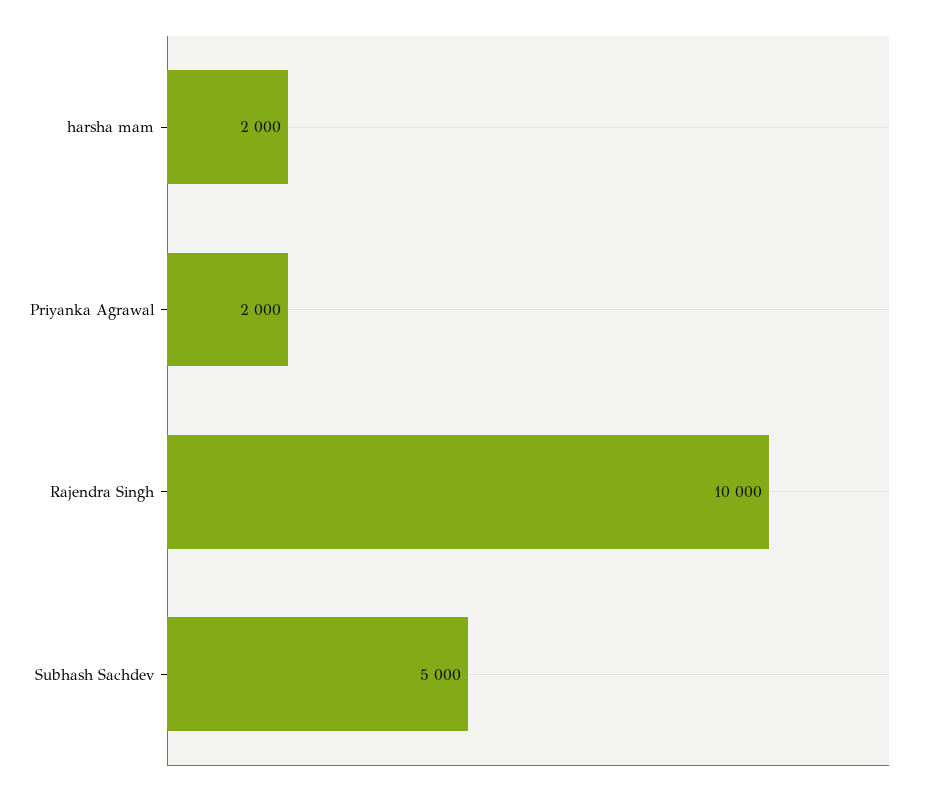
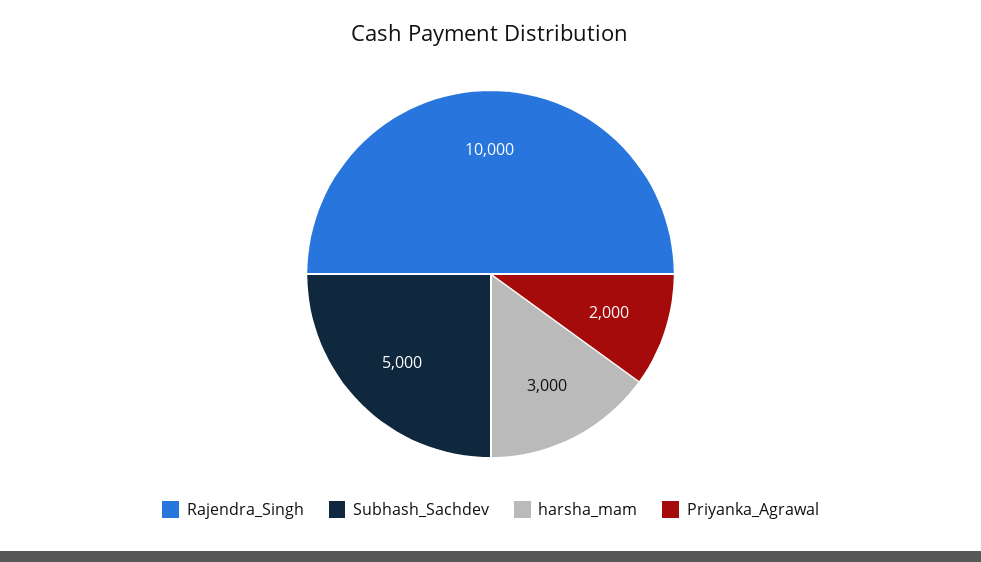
harsha mam: 2000 -> 3000

